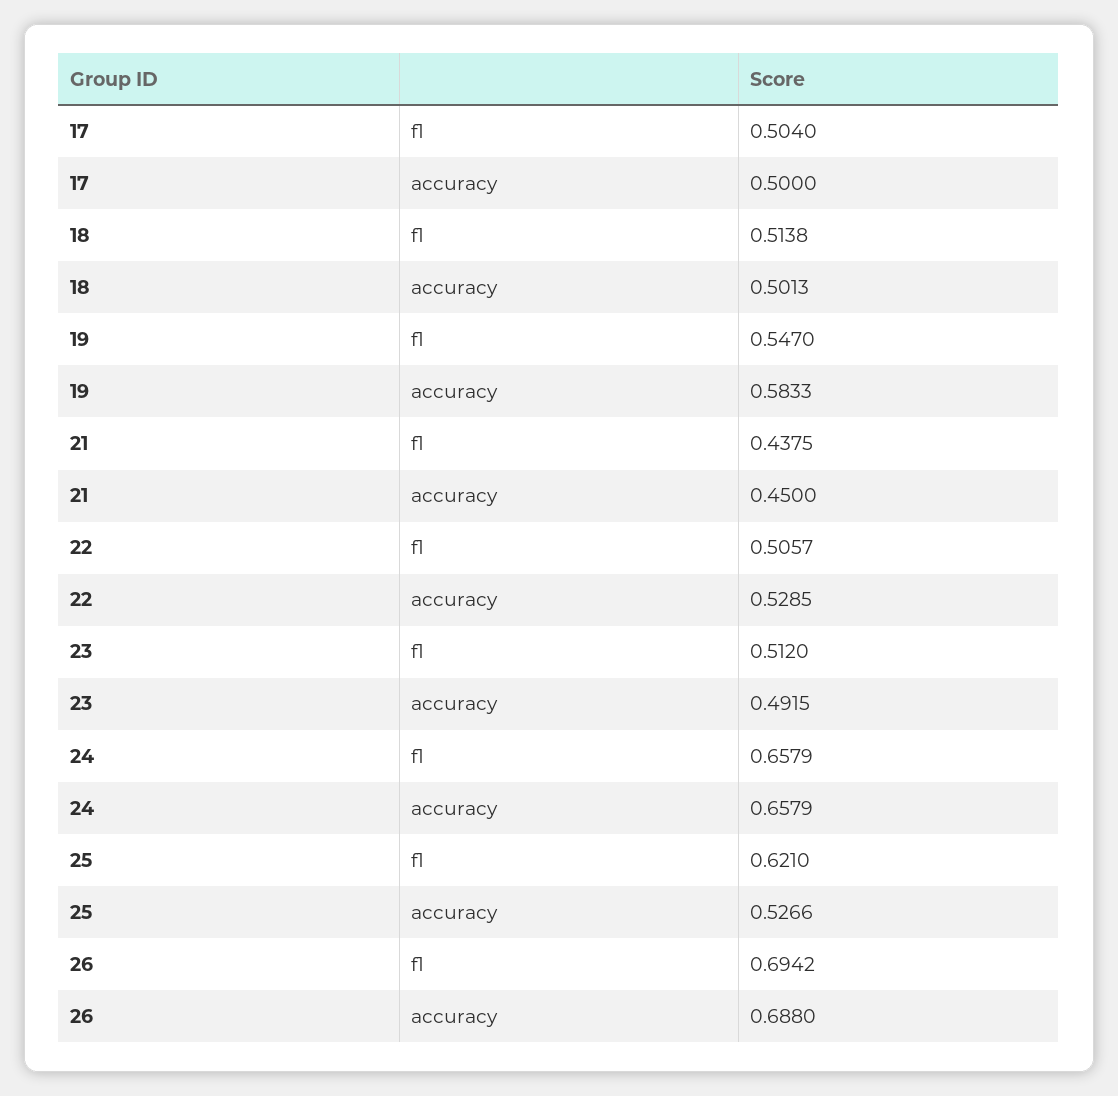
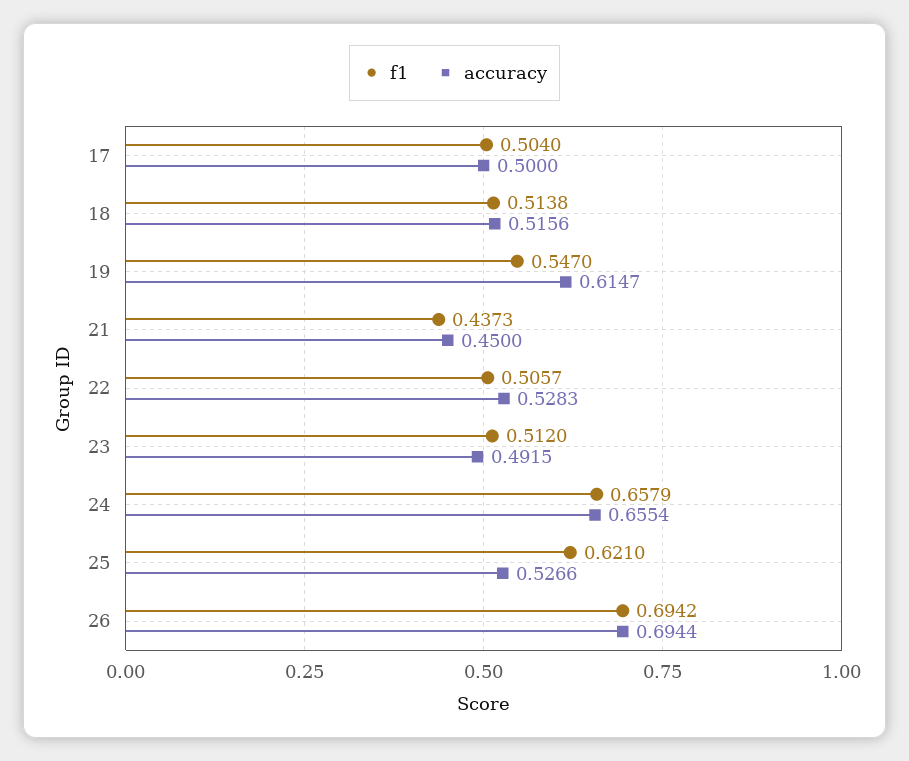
accuracy, 18: 0.5013 -> 0.5156
accuracy, 19: 0.5833 -> 0.6147
f1, 21: 0.4375 -> 0.4373
accuracy, 22: 0.5285 -> 0.5283
accuracy, 24: 0.6579 -> 0.6554
accuracy, 26: 0.688 -> 0.6944

